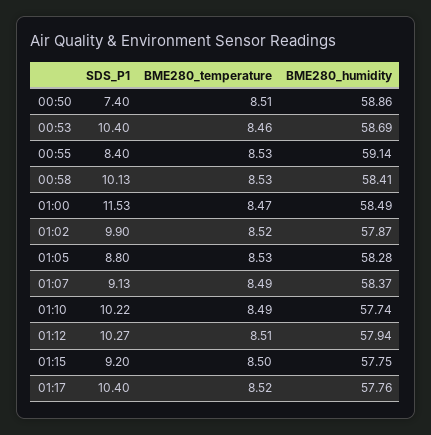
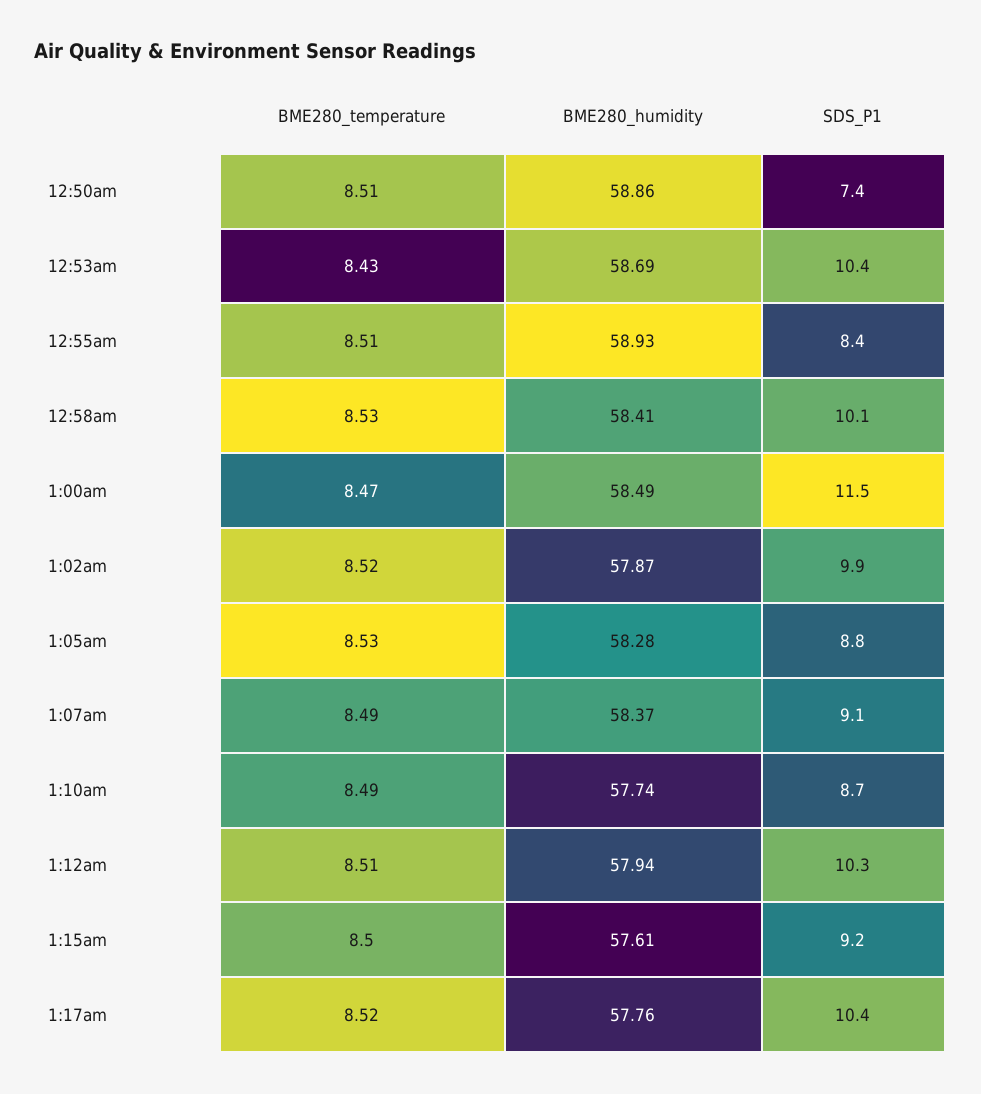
BME280_temperature, 00:53: 8.46 -> 8.43
BME280_temperature, 00:55: 8.53 -> 8.51
BME280_humidity, 00:55: 59.14 -> 58.93
SDS_P1, 01:10: 10.22 -> 8.7
BME280_humidity, 01:15: 57.75 -> 57.61

